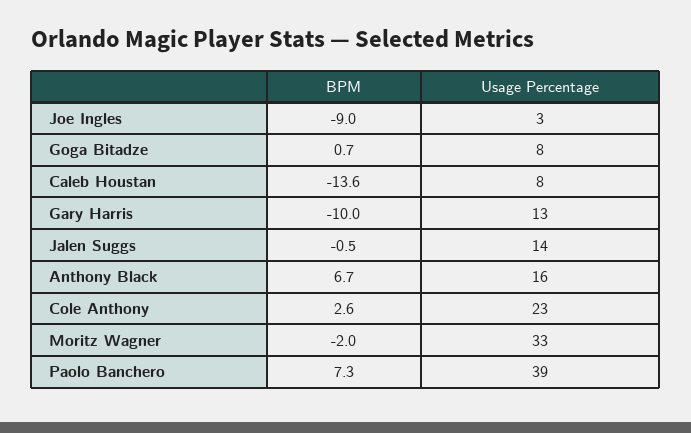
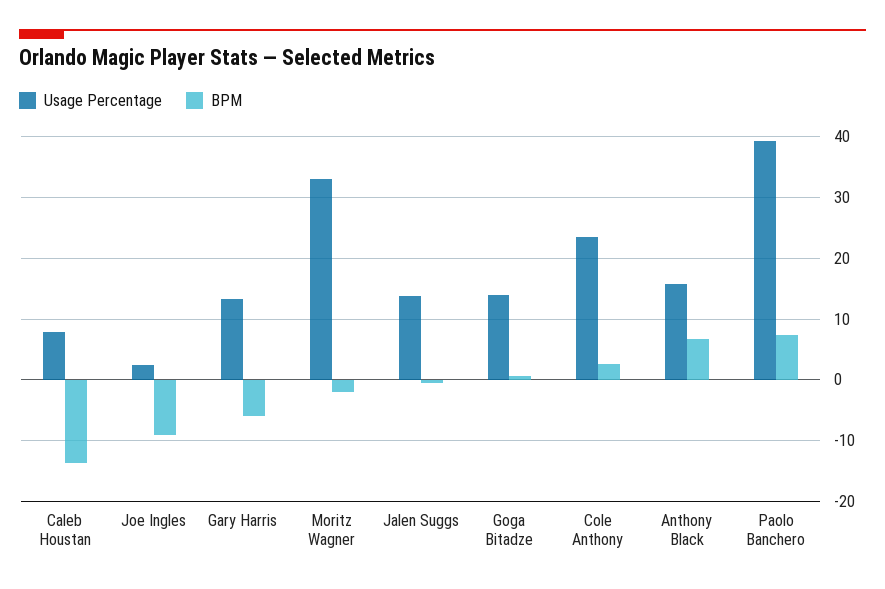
Usage Percentage, Goga Bitadze: 8 -> 14
BPM, Gary Harris: -10 -> -6

